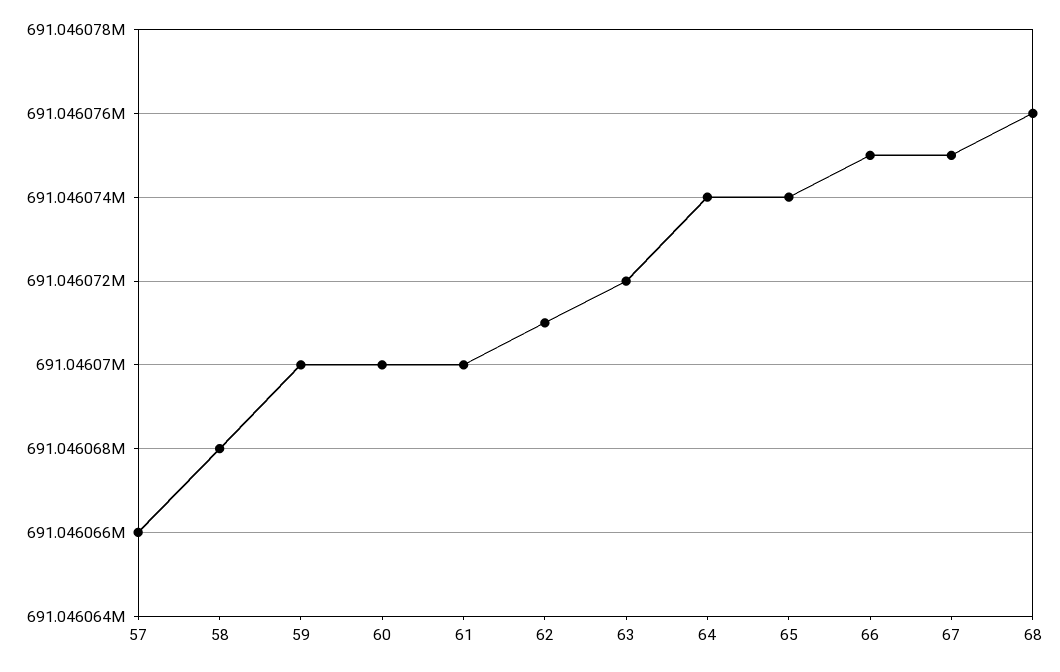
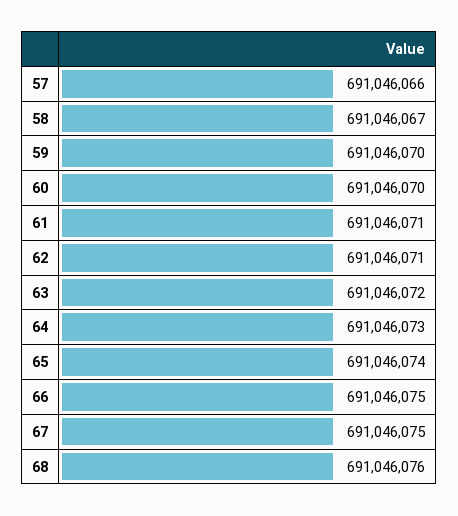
58: 691046068 -> 691046067
61: 691046070 -> 691046071
64: 691046074 -> 691046073

